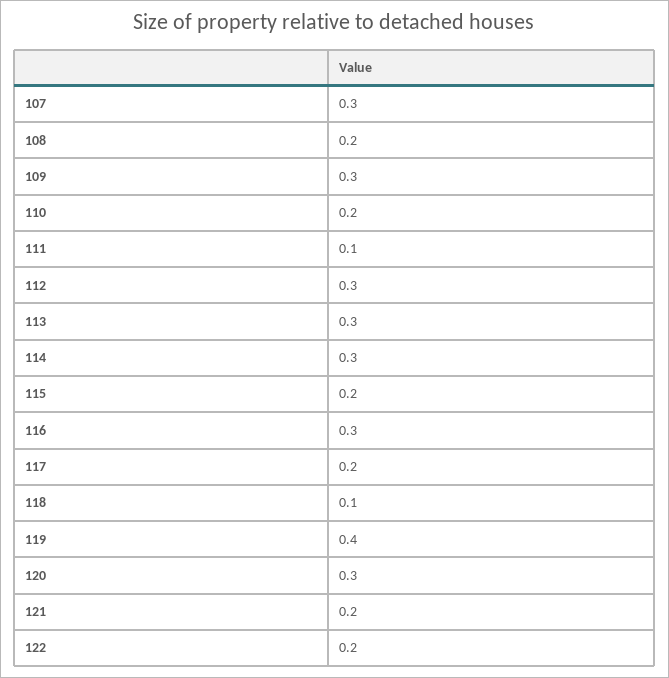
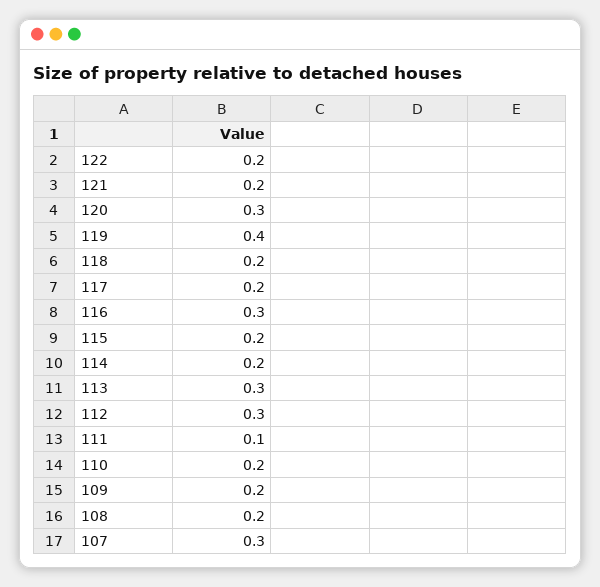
109: 0.3 -> 0.2
114: 0.3 -> 0.2
118: 0.1 -> 0.2

